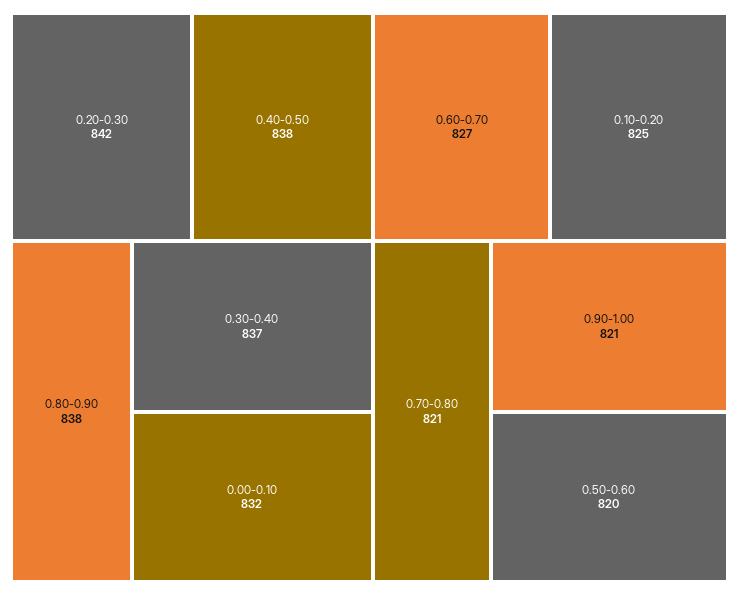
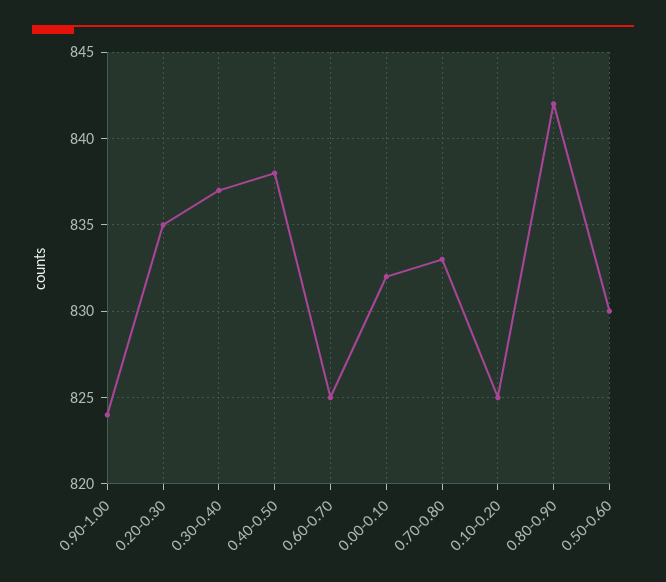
0.20-0.30: 842 -> 835
0.80-0.90: 838 -> 842
0.60-0.70: 827 -> 825
0.70-0.80: 821 -> 833
0.90-1.00: 821 -> 824
0.50-0.60: 820 -> 830

